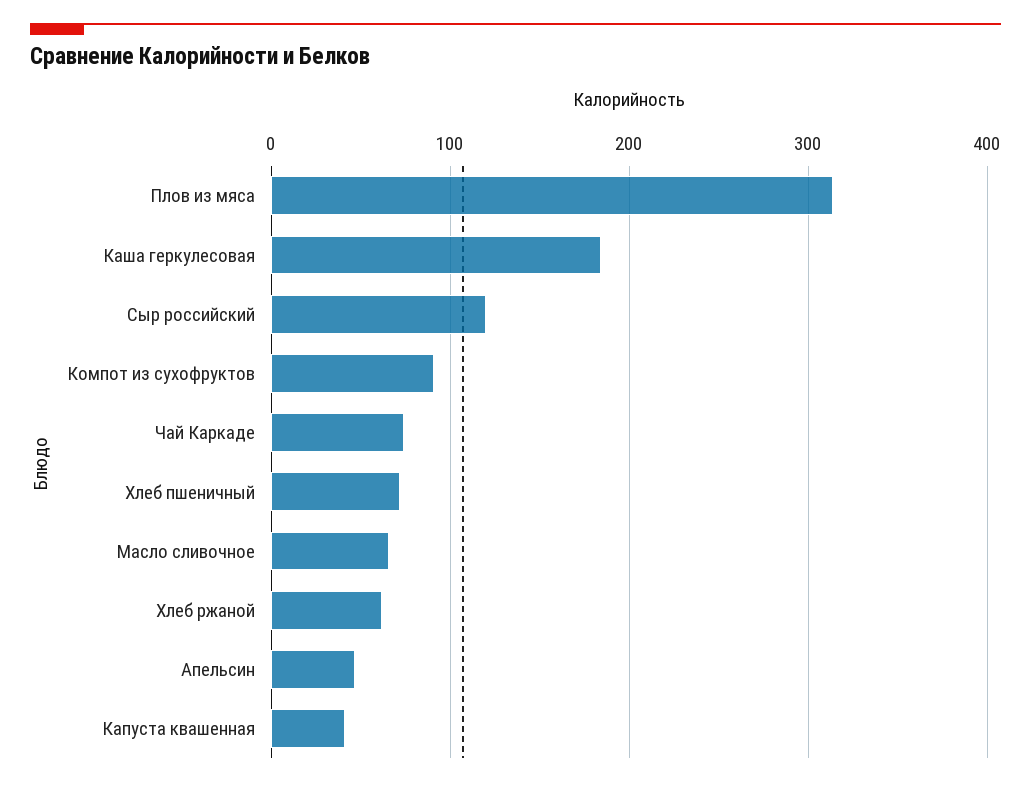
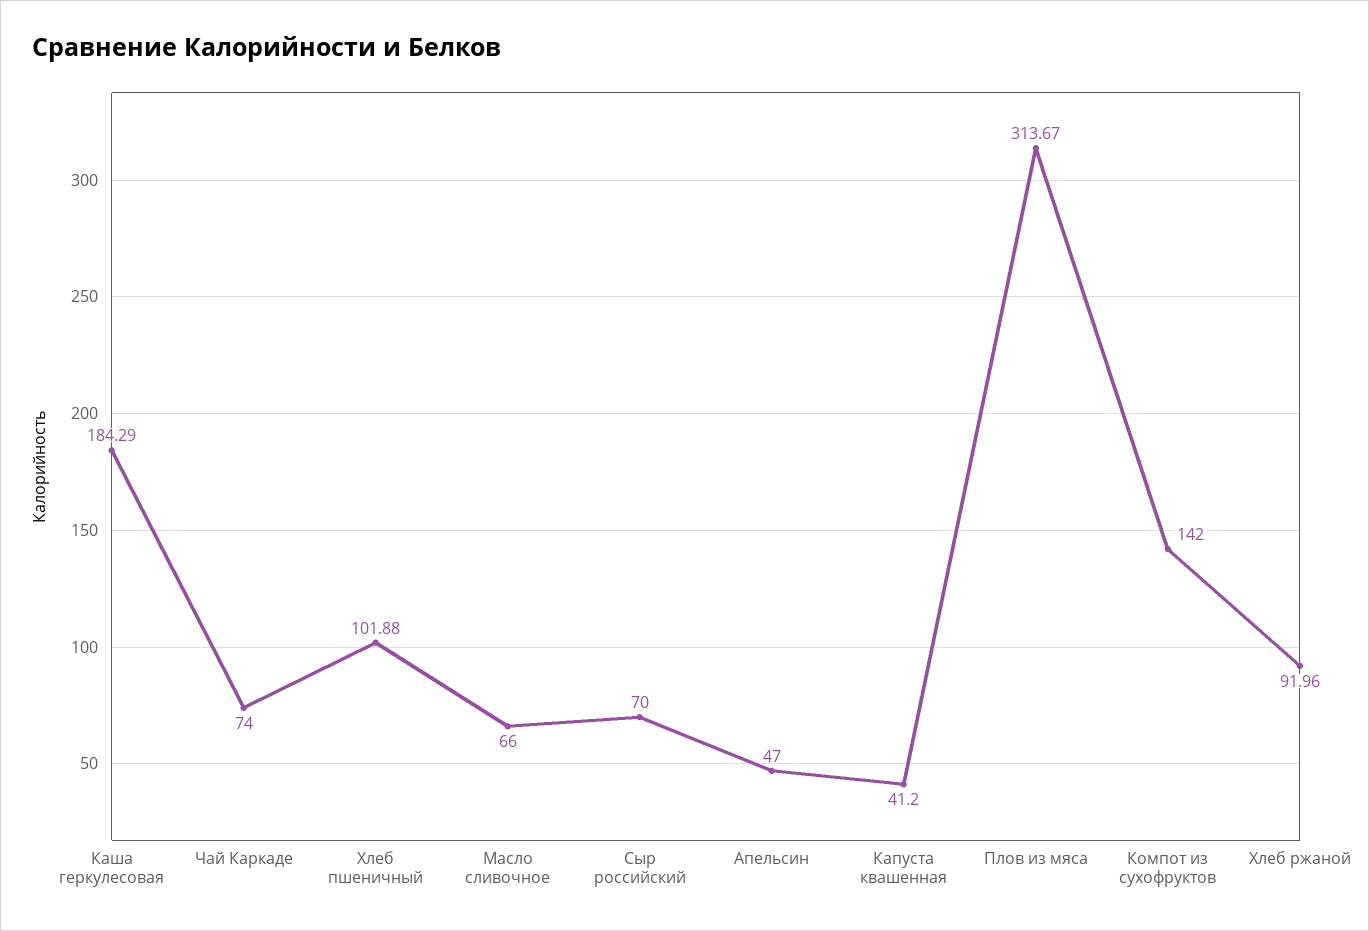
Сыр российский: 120 -> 70
Компот из сухофруктов: 90 -> 142
Хлеб пшеничный: 70 -> 101.88
Хлеб ржаной: 60 -> 91.96

